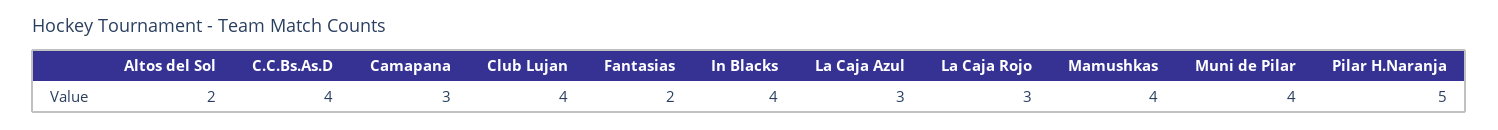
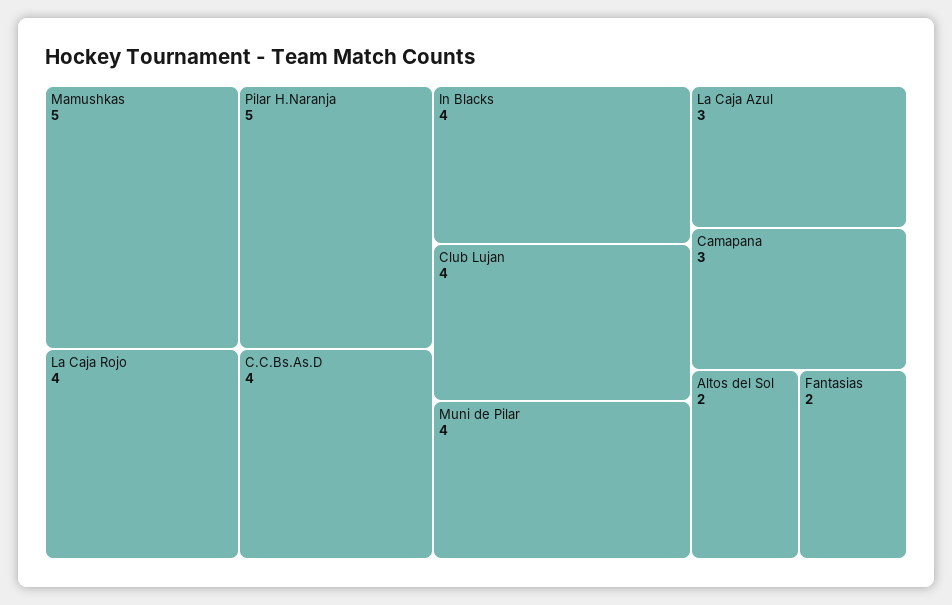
La Caja Rojo: 3 -> 4
Mamushkas: 4 -> 5

